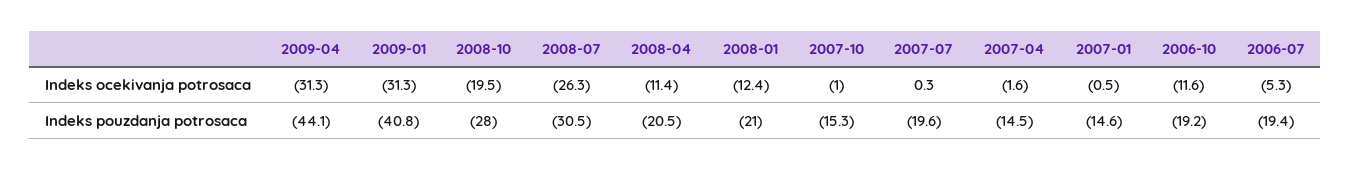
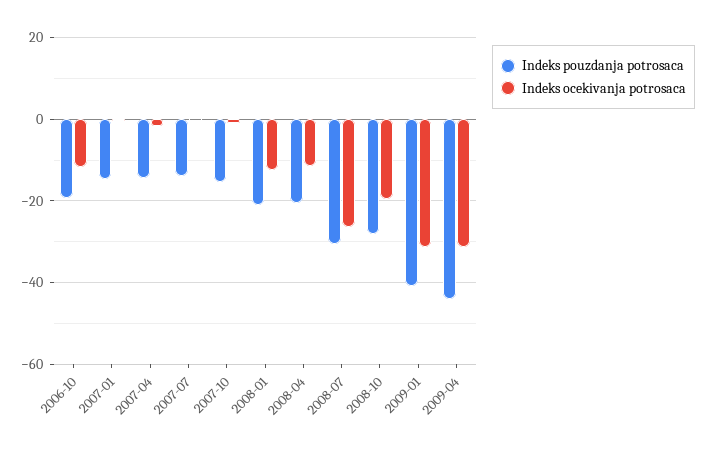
Indeks ocekivanja potrosaca, 2006-07: -5.3 -> none
Indeks pouzdanja potrosaca, 2007-07: -19.6 -> -14
Indeks pouzdanja potrosaca, 2006-07: -19.4 -> none

